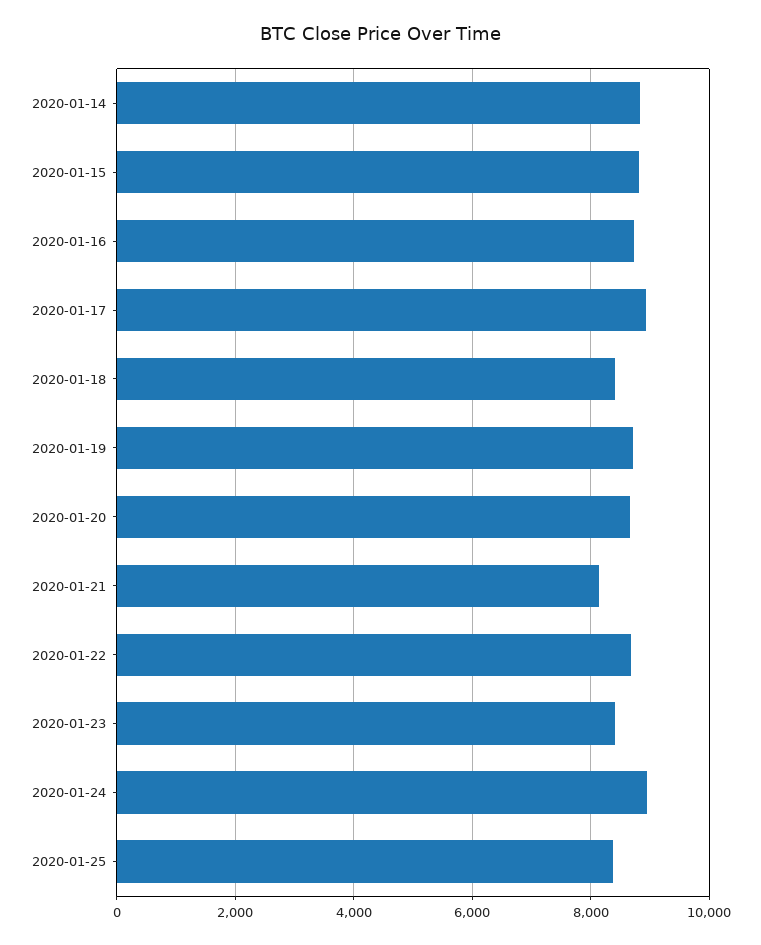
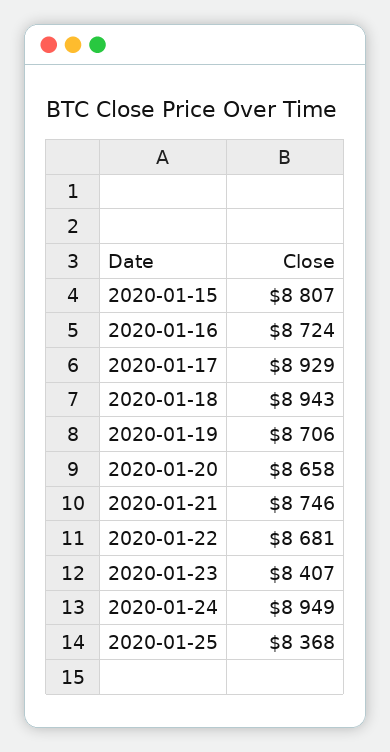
2020-01-14: 8800 -> none
2020-01-18: 8400 -> 8943
2020-01-21: 8200 -> 8746

